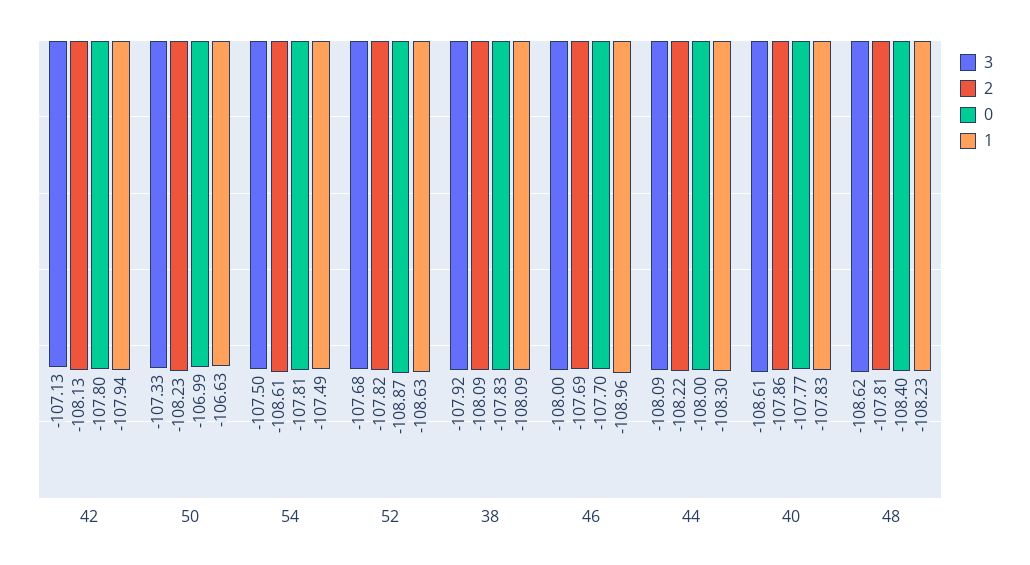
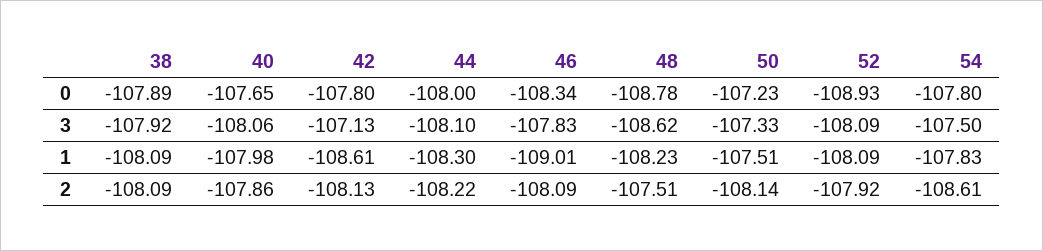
1, 42: -107.94 -> -108.61
2, 50: -108.23 -> -108.14
0, 50: -106.99 -> -107.23
1, 50: -106.63 -> -107.51
0, 54: -107.81 -> -107.8
1, 54: -107.49 -> -107.83
3, 52: -107.68 -> -108.09
2, 52: -107.82 -> -107.92
0, 52: -108.87 -> -108.93
1, 52: -108.63 -> -108.09
0, 38: -107.83 -> -107.89
3, 46: -108 -> -107.83
2, 46: -107.69 -> -108.09
0, 46: -107.7 -> -108.34
1, 46: -108.96 -> -109.01
3, 44: -108.09 -> -108.1
3, 40: -108.61 -> -108.06
0, 40: -107.77 -> -107.65
1, 40: -107.83 -> -107.98
2, 48: -107.81 -> -107.51
0, 48: -108.4 -> -108.78

